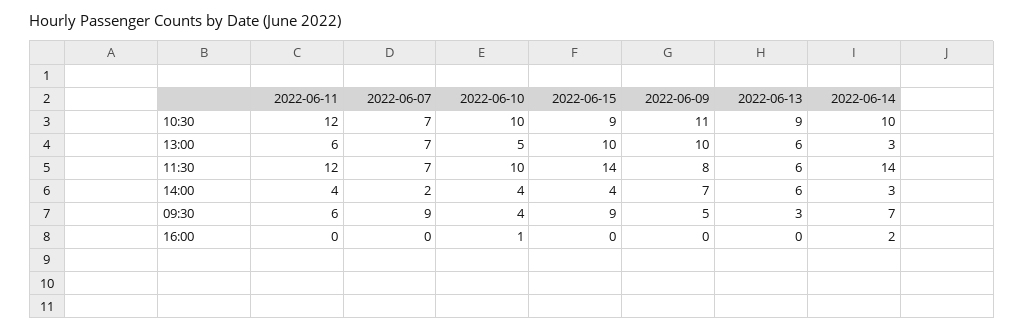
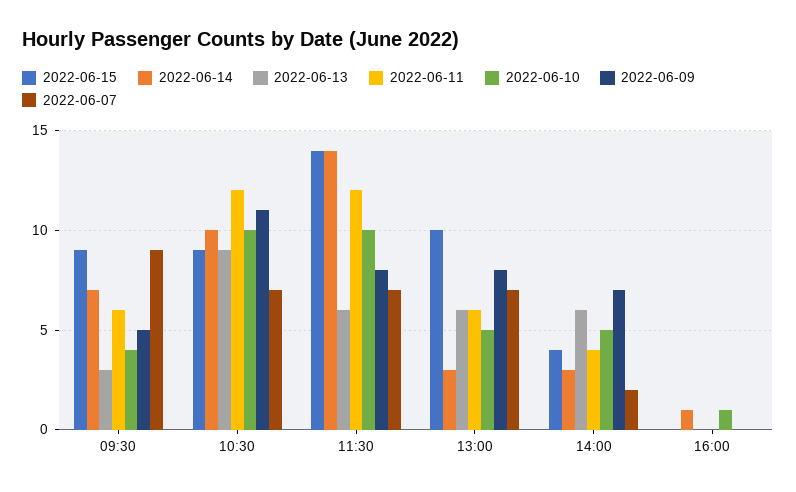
2022-06-09, 13:00: 10 -> 8
2022-06-10, 14:00: 4 -> 5
2022-06-14, 16:00: 2 -> 1

